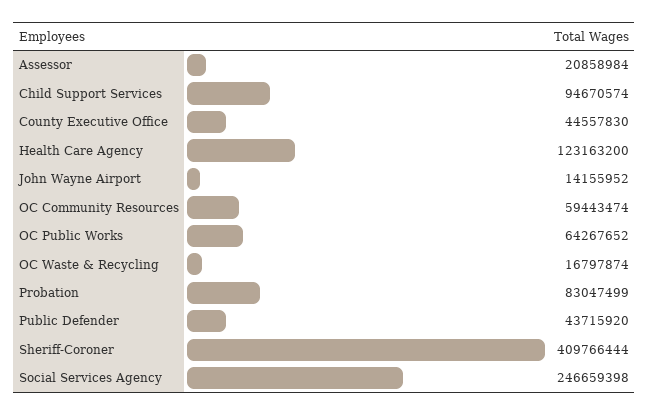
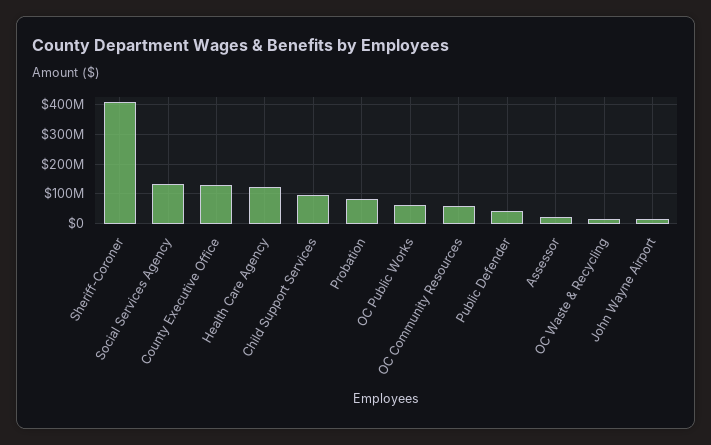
County Executive Office: 44557830 -> 125000000
Social Services Agency: 246659398 -> 125000000

